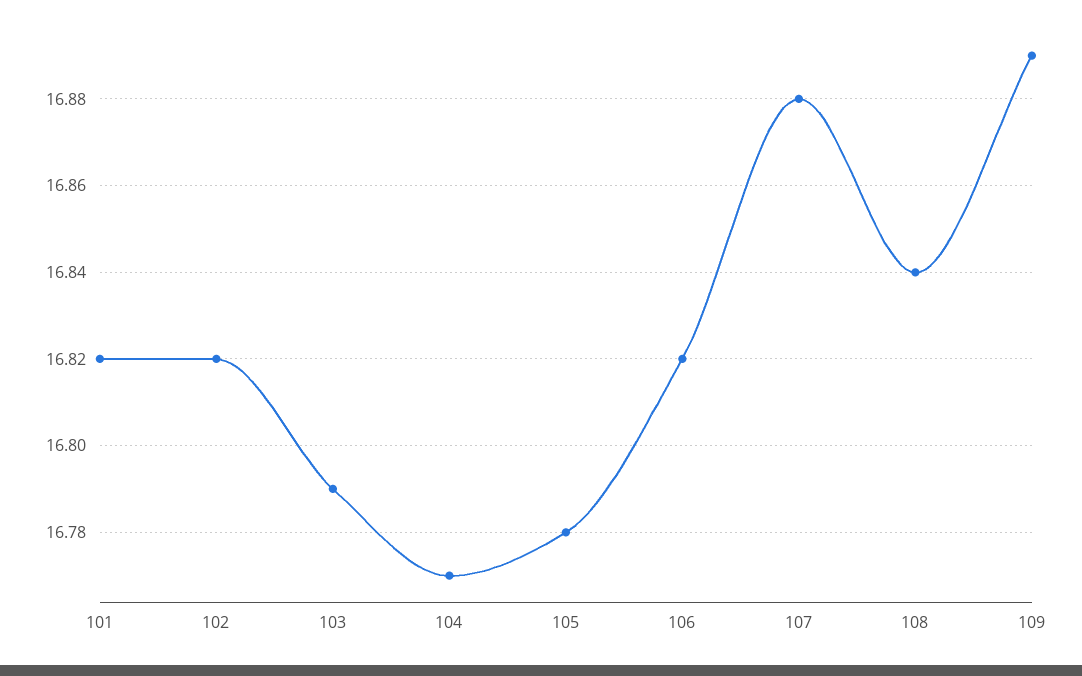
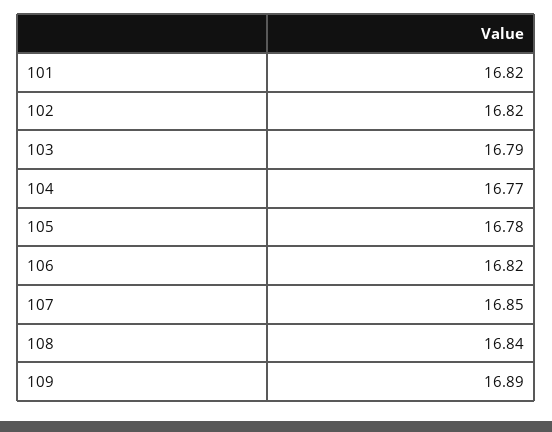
107: 16.88 -> 16.85

